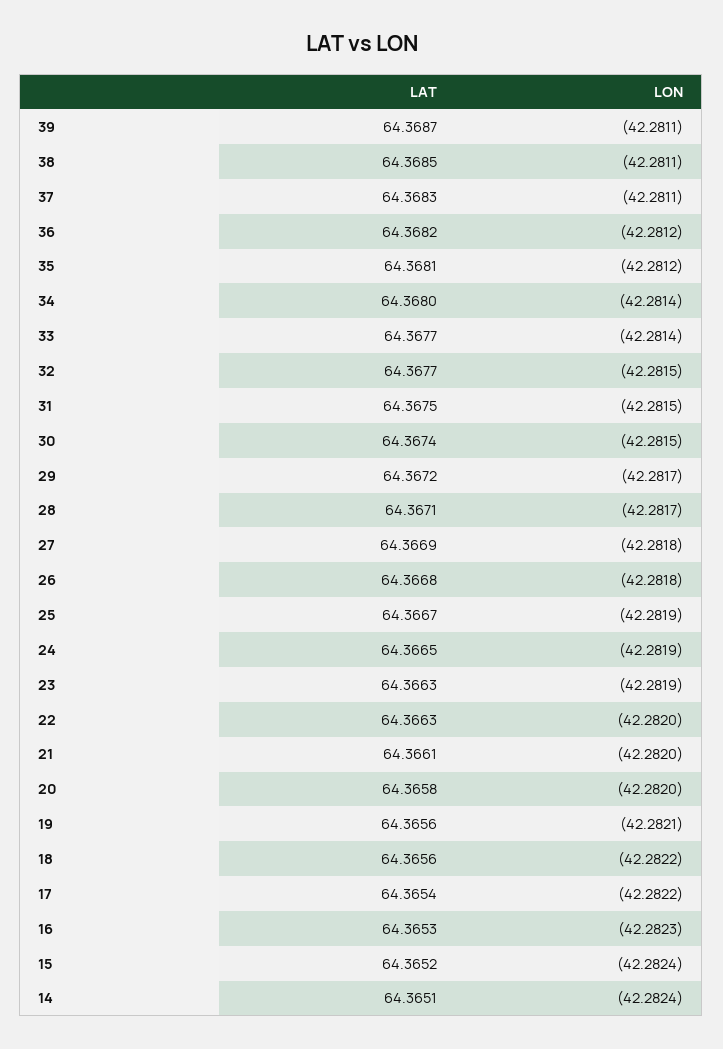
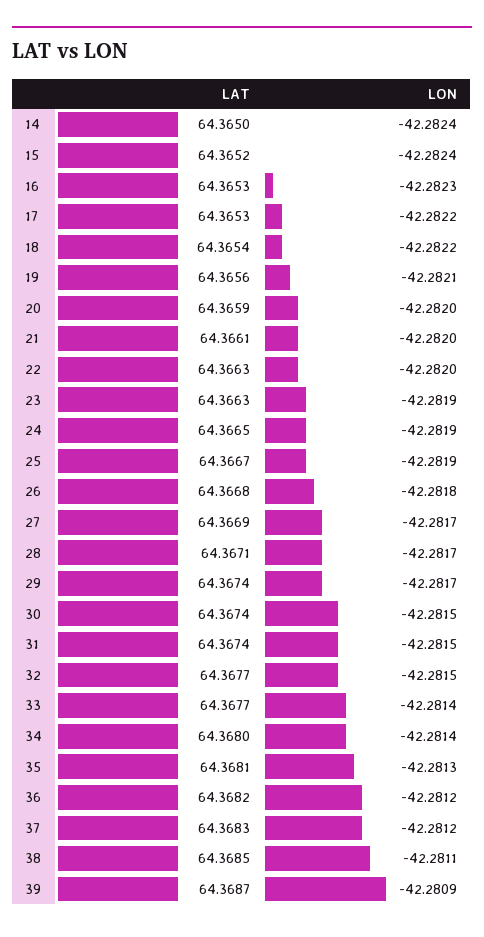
LON, 39: -42.2811 -> -42.2809
LON, 37: -42.2811 -> -42.2812
LON, 35: -42.2812 -> -42.2813
LAT, 31: 64.3675 -> 64.3674
LAT, 29: 64.3672 -> 64.3674
LON, 27: -42.2818 -> -42.2817
LAT, 20: 64.3658 -> 64.3659
LAT, 18: 64.3656 -> 64.3654
LAT, 17: 64.3654 -> 64.3653
LAT, 14: 64.3651 -> 64.365

